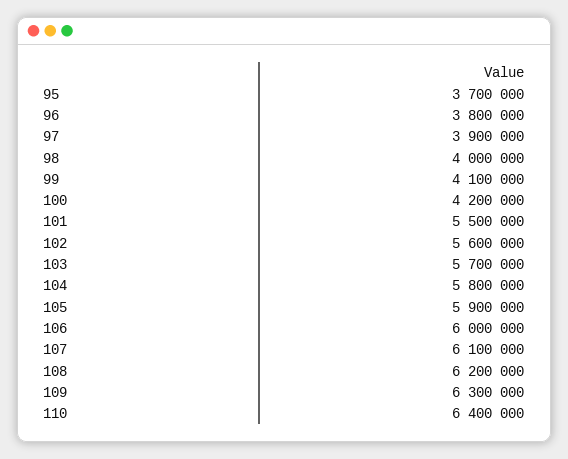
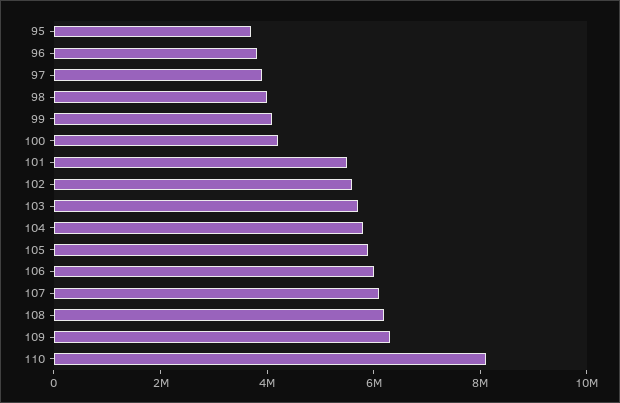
110: 6400000 -> 8000000

